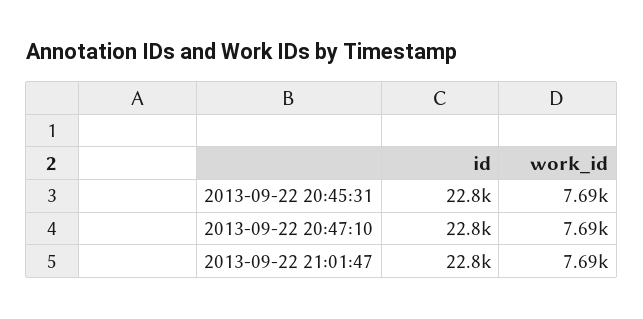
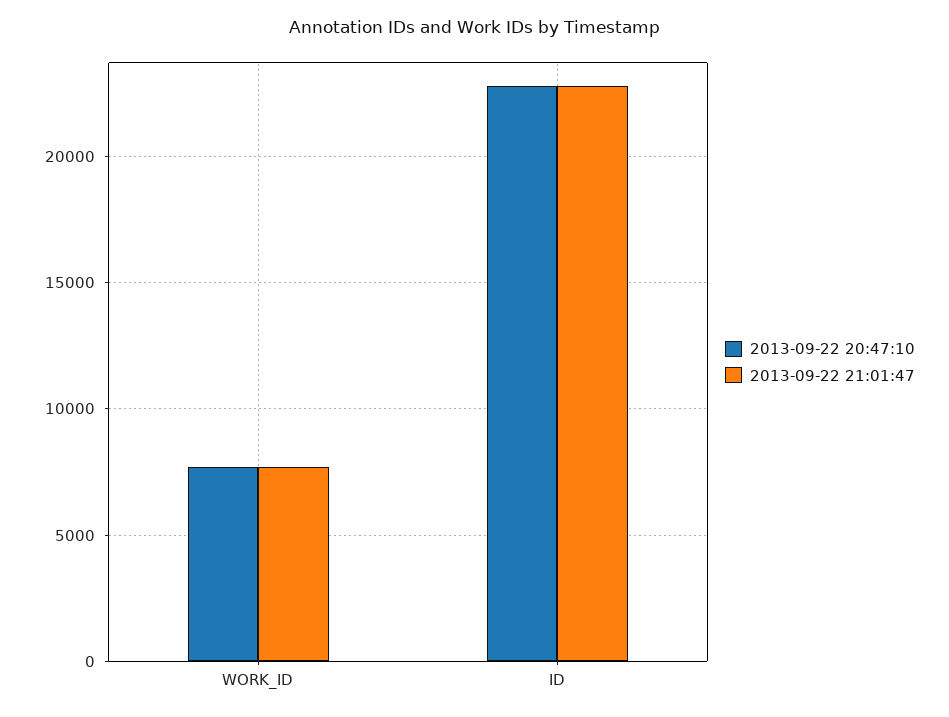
2013-09-22 20:45:31, id: 22800 -> none
2013-09-22 20:45:31, work_id: 7690 -> none

